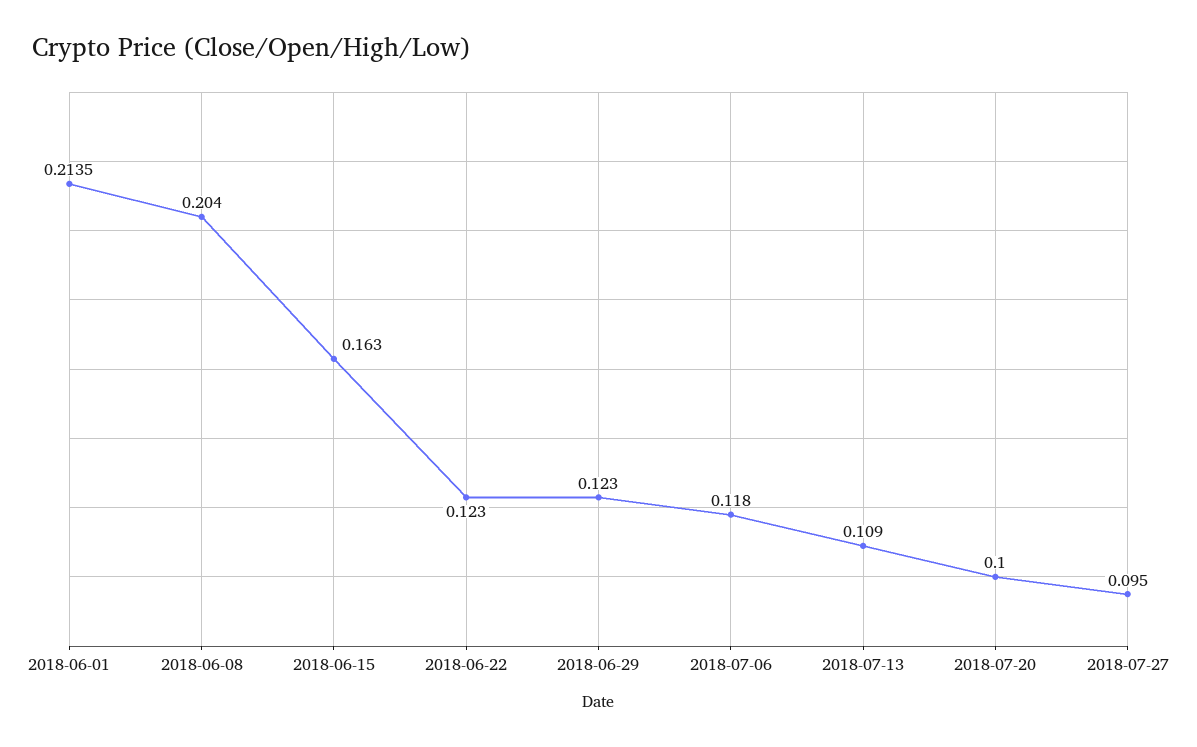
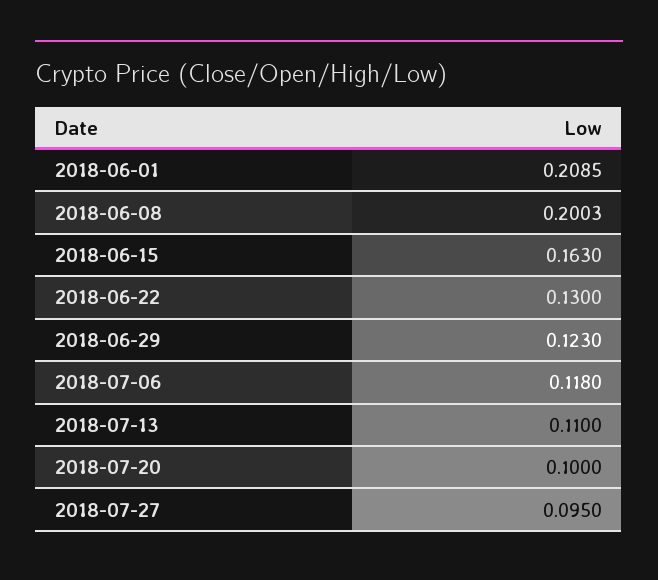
2018-06-01: 0.2135 -> 0.2085
2018-06-08: 0.204 -> 0.2003
2018-06-22: 0.123 -> 0.13
2018-07-13: 0.109 -> 0.11

